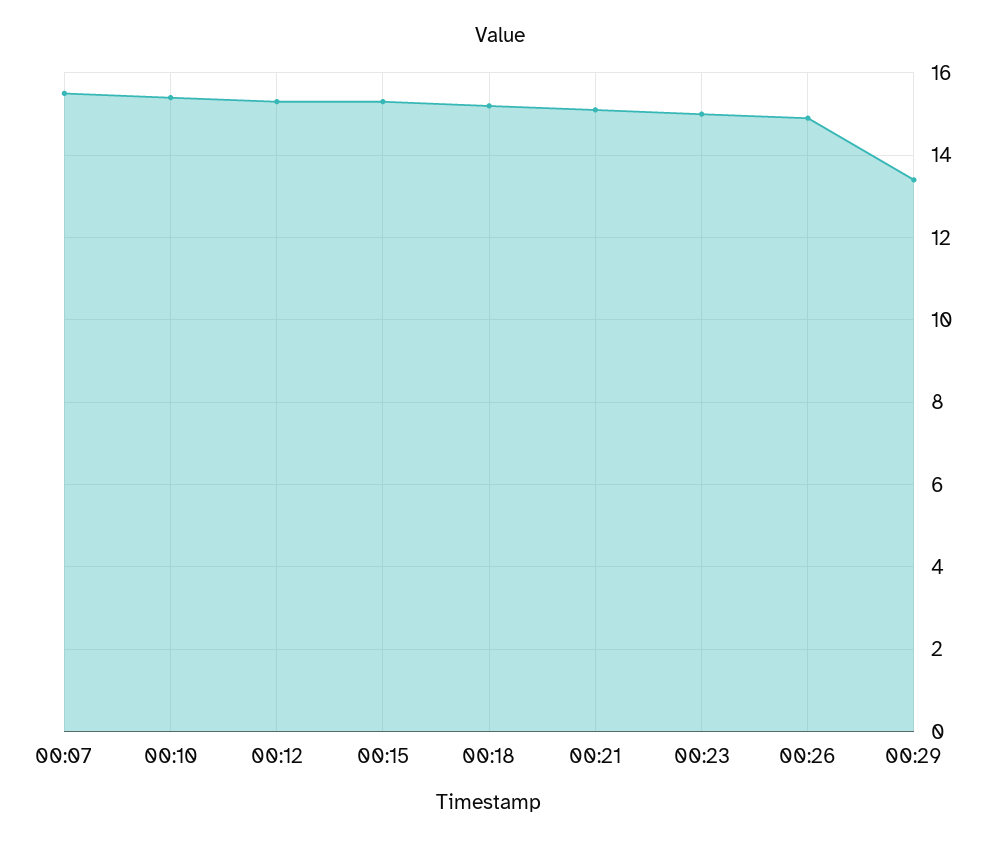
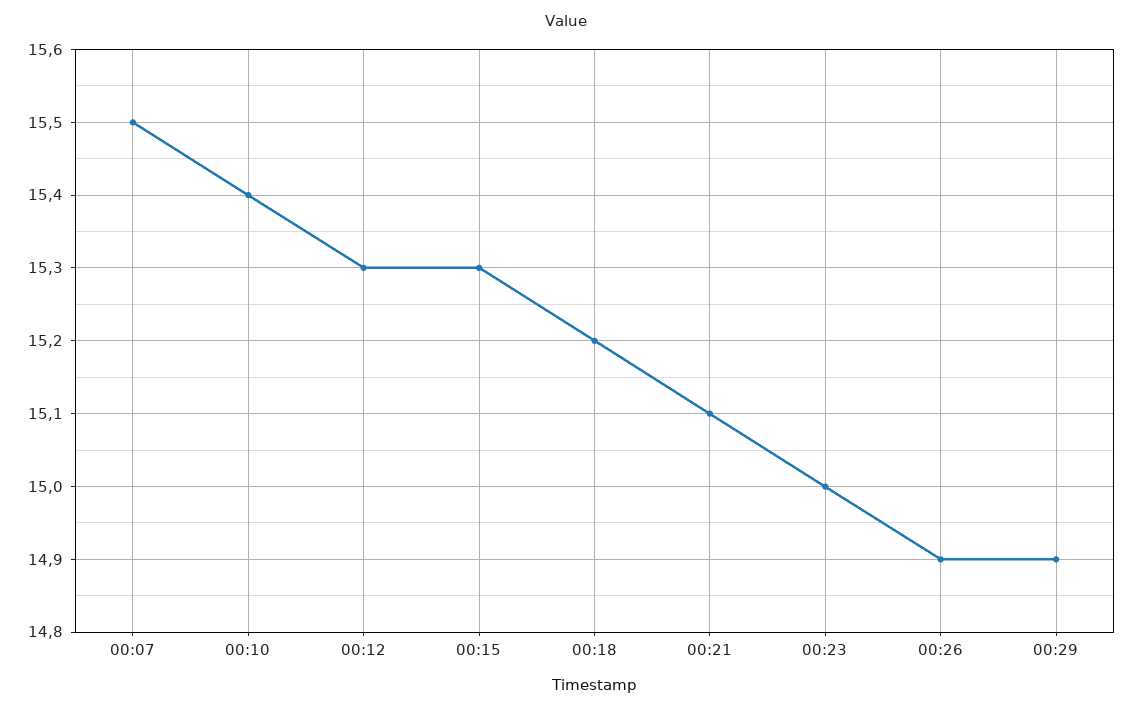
00:29: 13.5 -> 14.9

